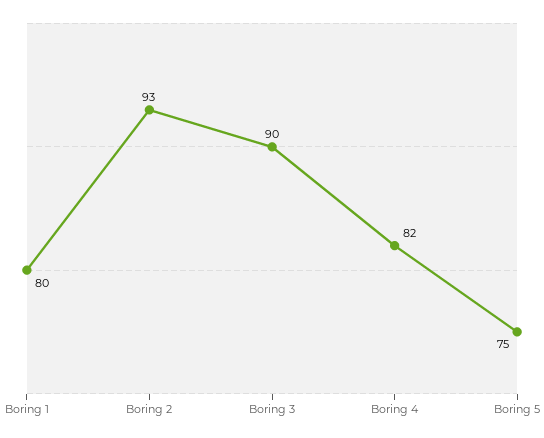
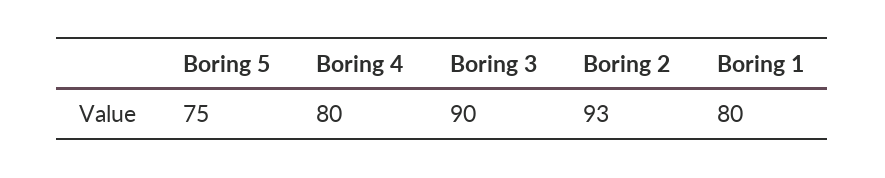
Boring 4: 82 -> 80

